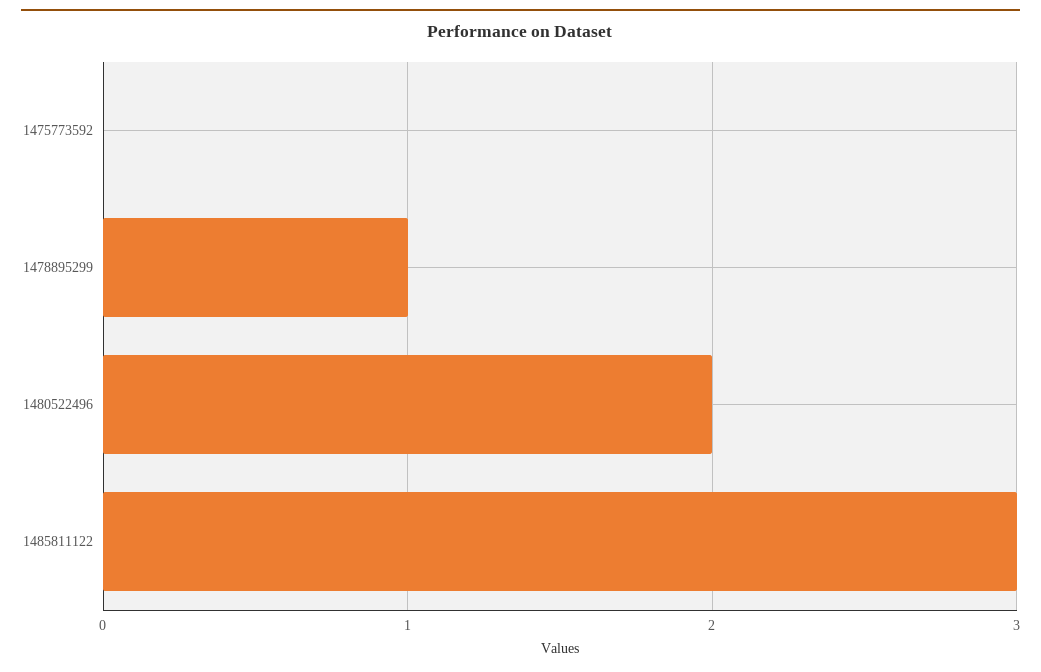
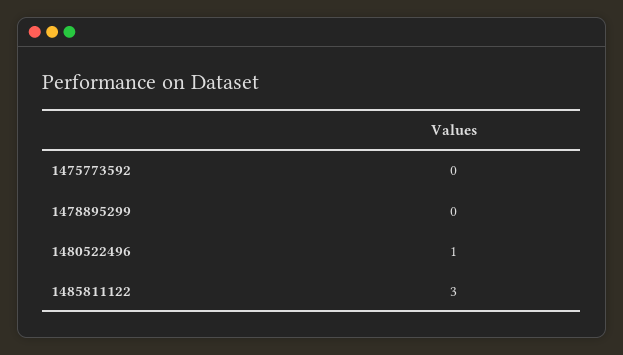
1478895299: 1 -> 0
1480522496: 2 -> 1

